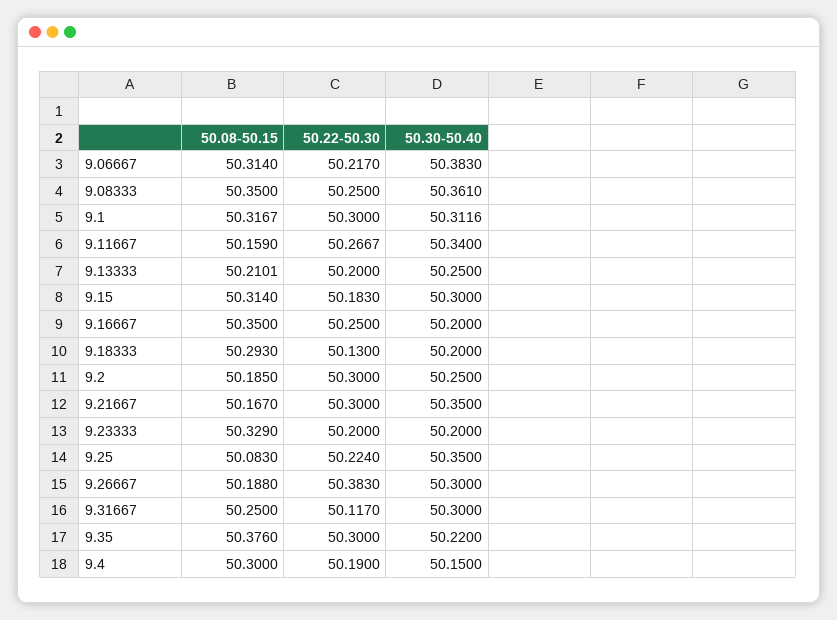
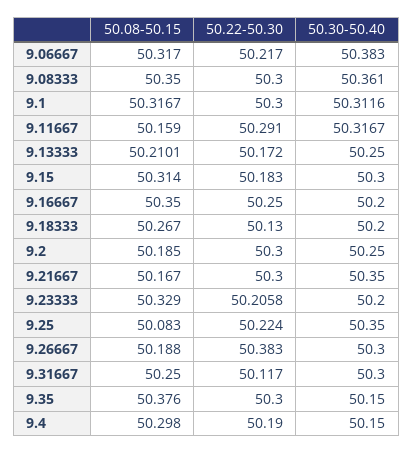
50.08-50.15, 9.06667: 50.314 -> 50.317
50.22-50.30, 9.08333: 50.25 -> 50.3
50.22-50.30, 9.11667: 50.2667 -> 50.291
50.30-50.40, 9.11667: 50.34 -> 50.3167
50.22-50.30, 9.13333: 50.2 -> 50.172
50.08-50.15, 9.18333: 50.293 -> 50.267
50.22-50.30, 9.23333: 50.2 -> 50.2058
50.30-50.40, 9.35: 50.22 -> 50.15
50.08-50.15, 9.4: 50.3 -> 50.298

